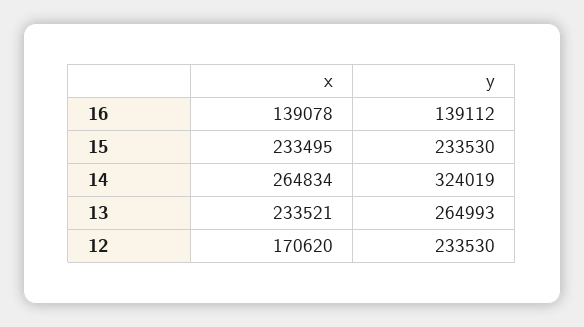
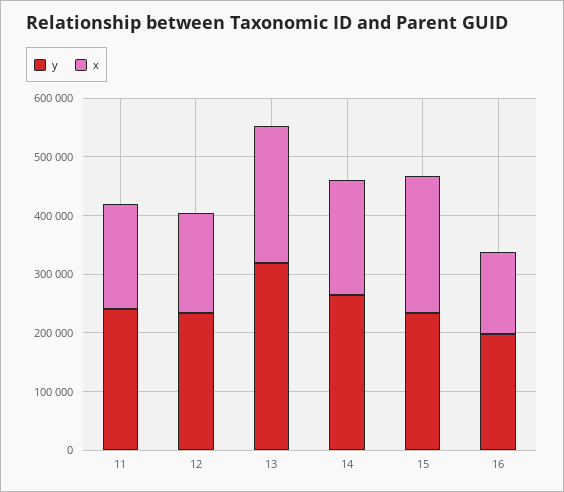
y, 16: 139112 -> 200000
x, 14: 264834 -> 200000
y, 14: 324019 -> 260000
y, 13: 264993 -> 320000
y, 11: none -> 240000
x, 11: none -> 180000

